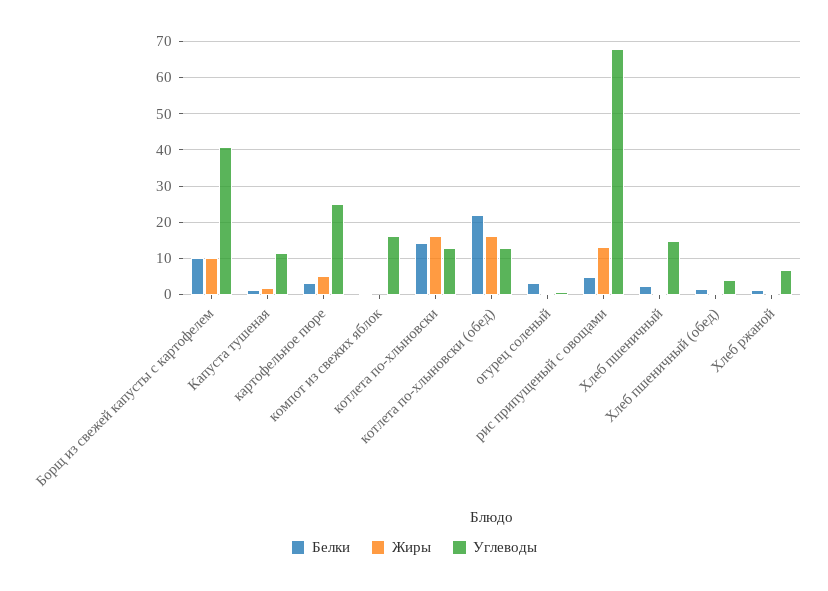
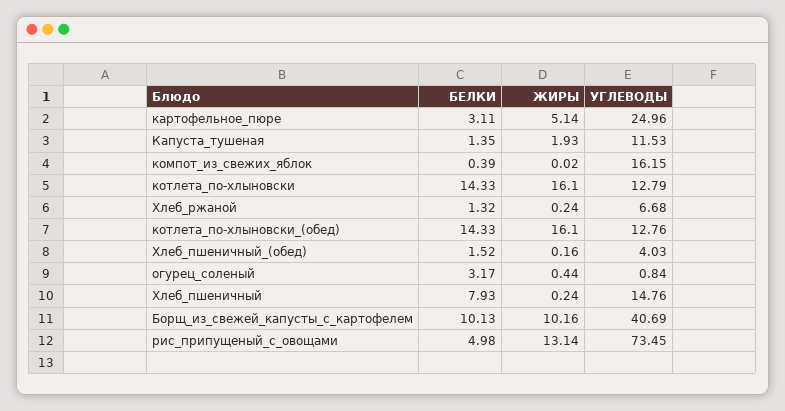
Белки, котлета по-хлыновски (обед): 22 -> 14.33
Углеводы, рис припущеный с овощами: 68 -> 73.45
Белки, Хлеб пшеничный: 2 -> 7.93

